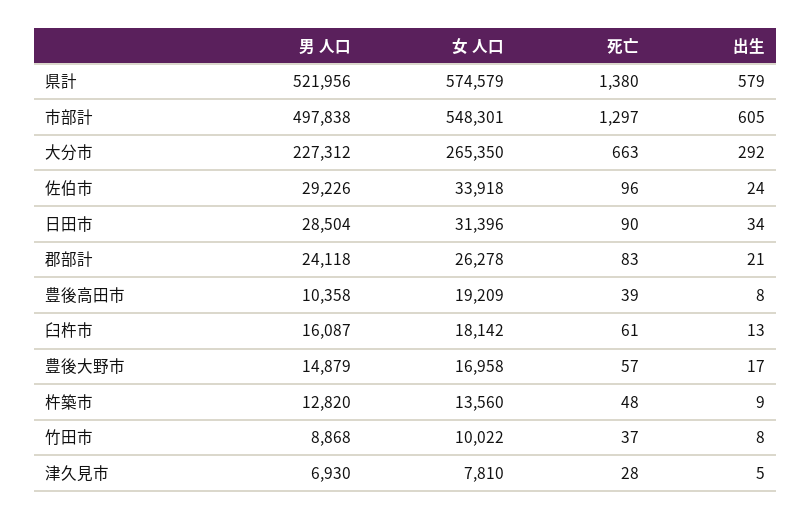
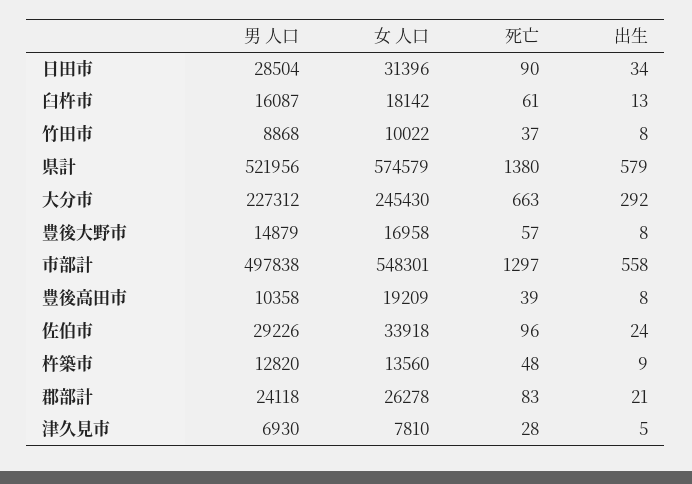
出生, 市部計: 605 -> 558
女 人口, 大分市: 265350 -> 245430
出生, 豊後大野市: 17 -> 8

